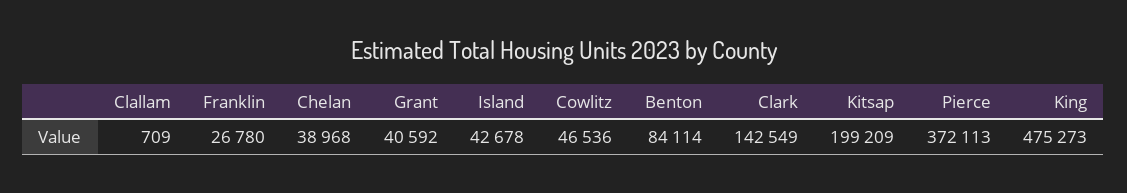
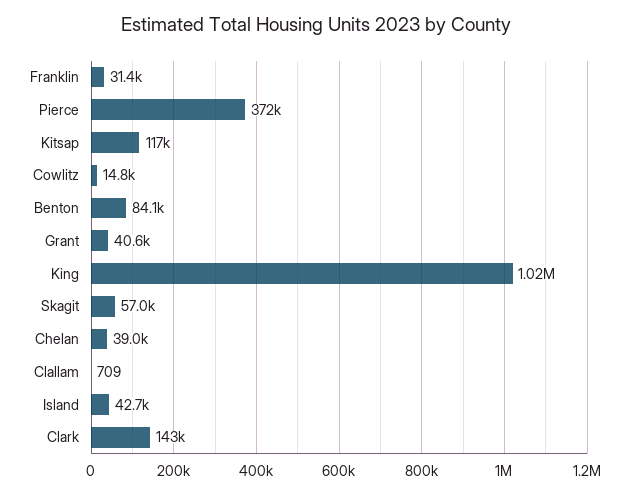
Franklin: 26780 -> 31400
Cowlitz: 46536 -> 14800
Kitsap: 199209 -> 117000
King: 475273 -> 1020000
Skagit: none -> 57000

